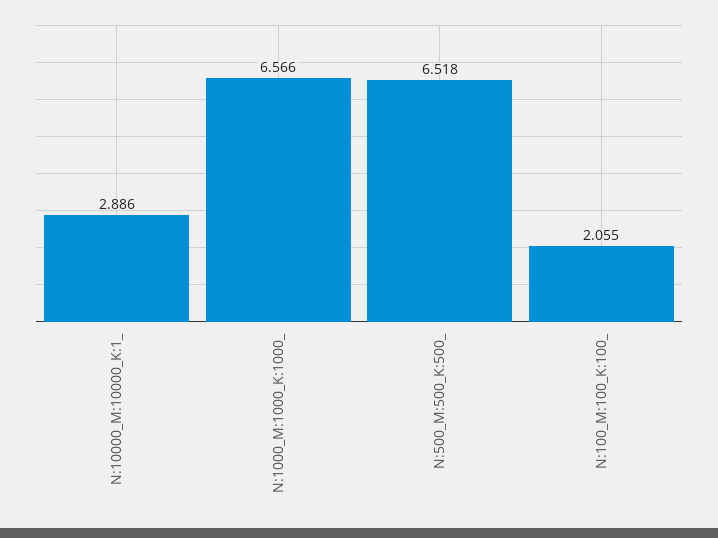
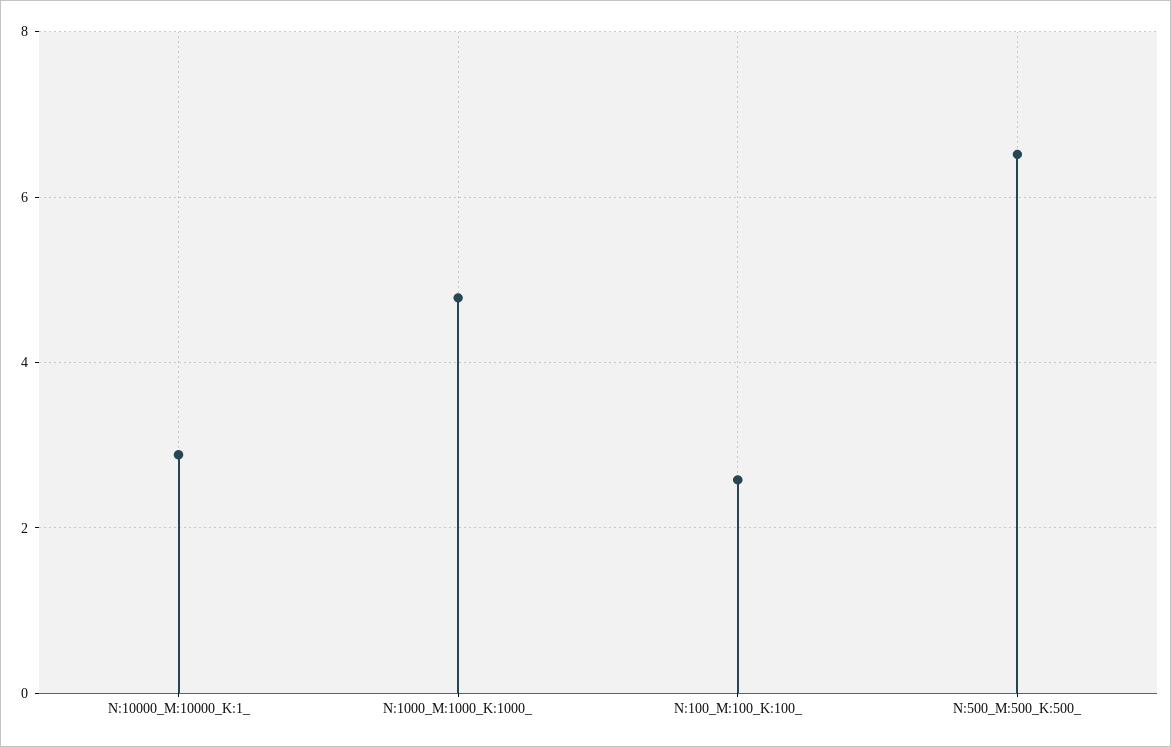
N:1000_M:1000_K:1000_: 6.566 -> 4.8
N:100_M:100_K:100_: 2.055 -> 2.6

